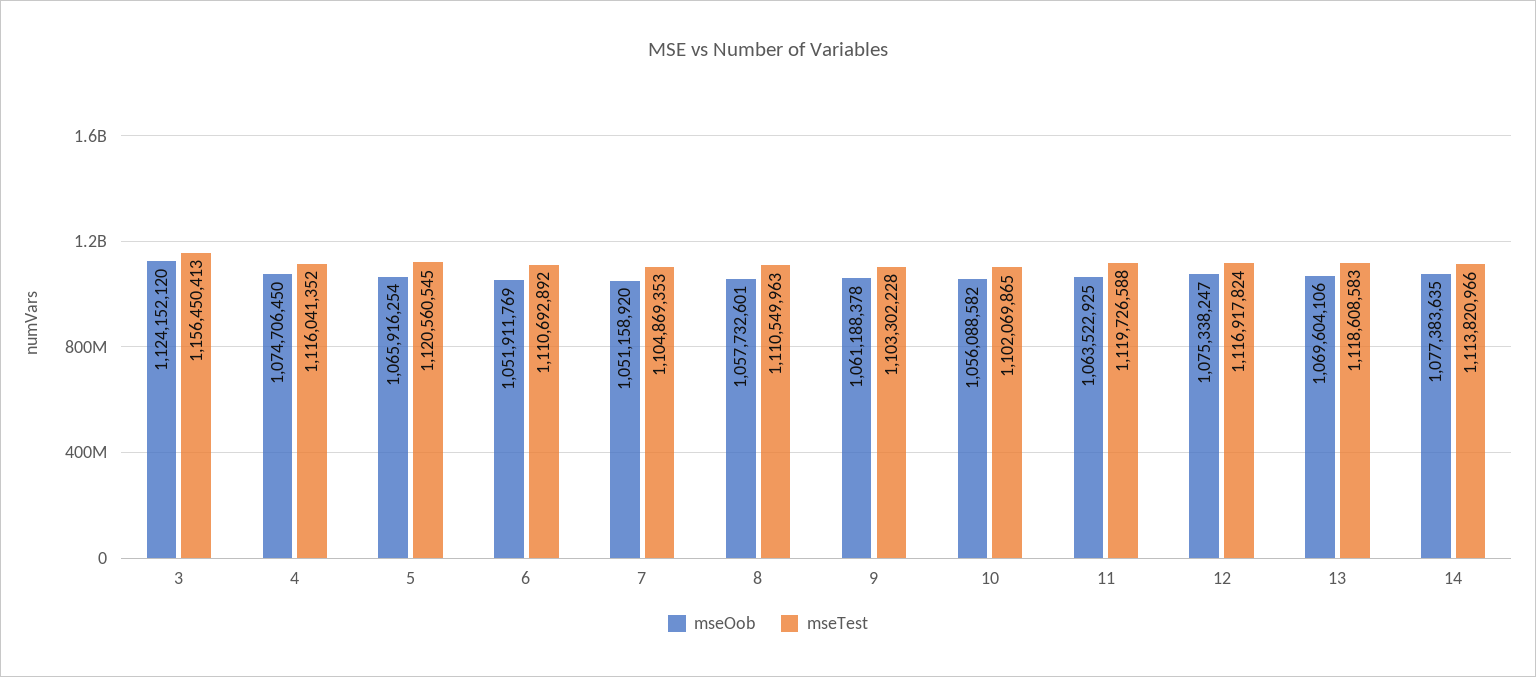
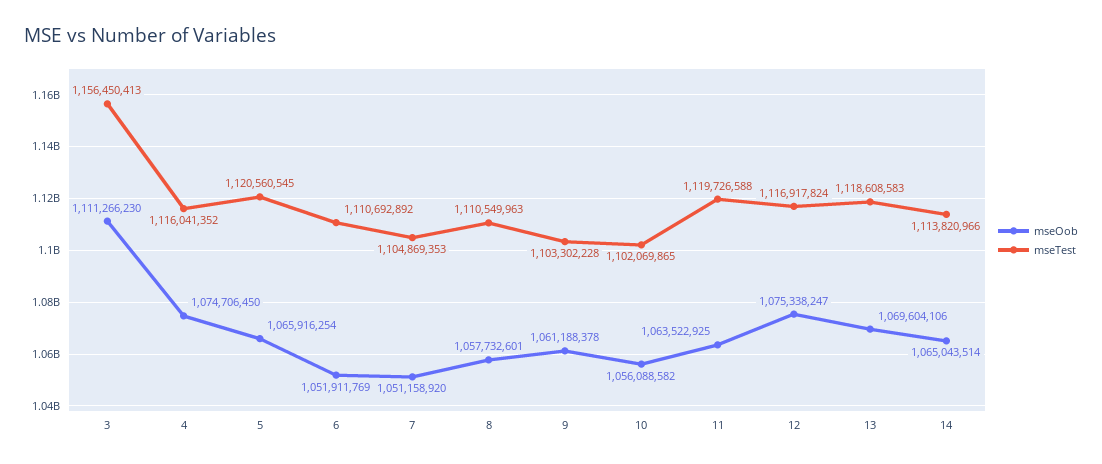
mseOob, 3: 1124152120 -> 1111266230
mseOob, 14: 1077383635 -> 1065043514

